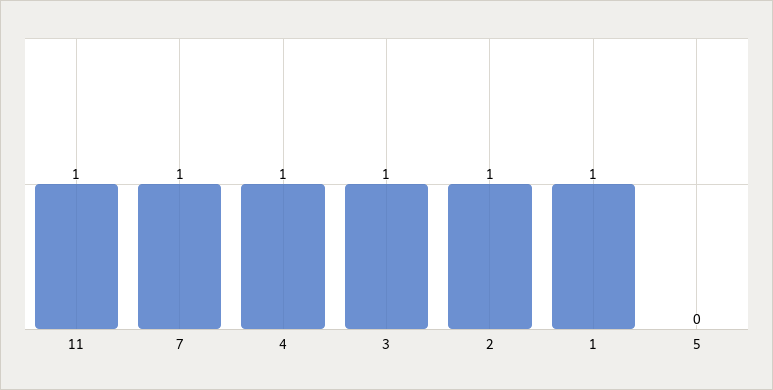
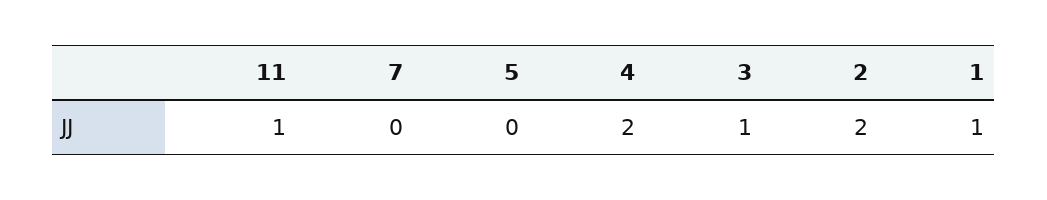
7: 1 -> 0
4: 1 -> 2
2: 1 -> 2

